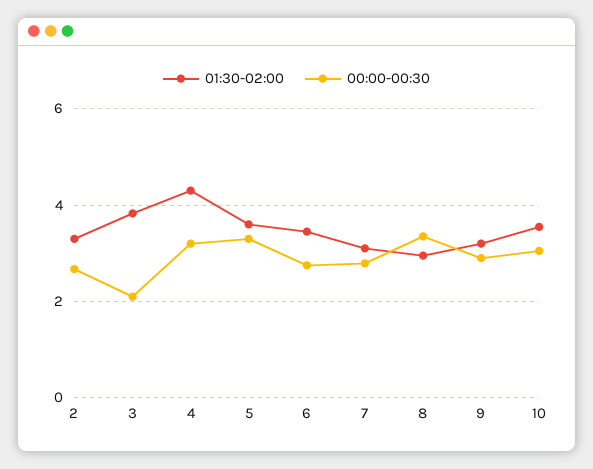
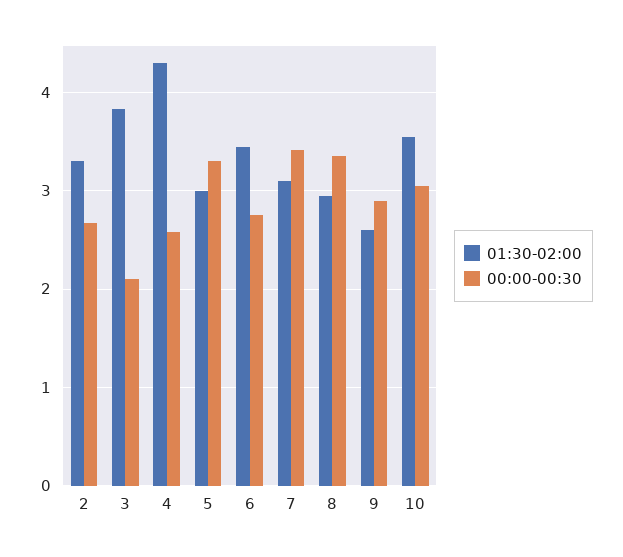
00:00-00:30, 4: 3.2 -> 2.6
01:30-02:00, 5: 3.6 -> 3
00:00-00:30, 7: 2.8 -> 3.4
01:30-02:00, 9: 3.2 -> 2.6

